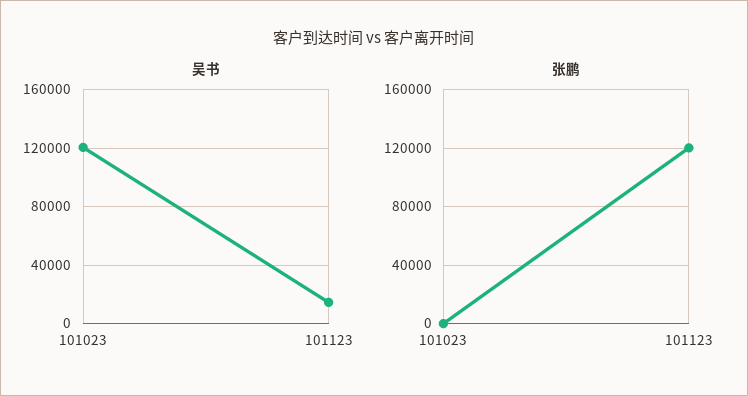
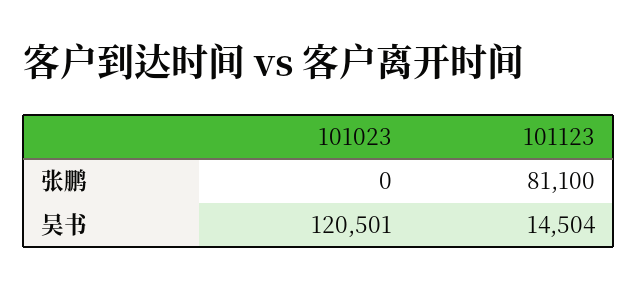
张鹏, 101123: 120000 -> 81100

